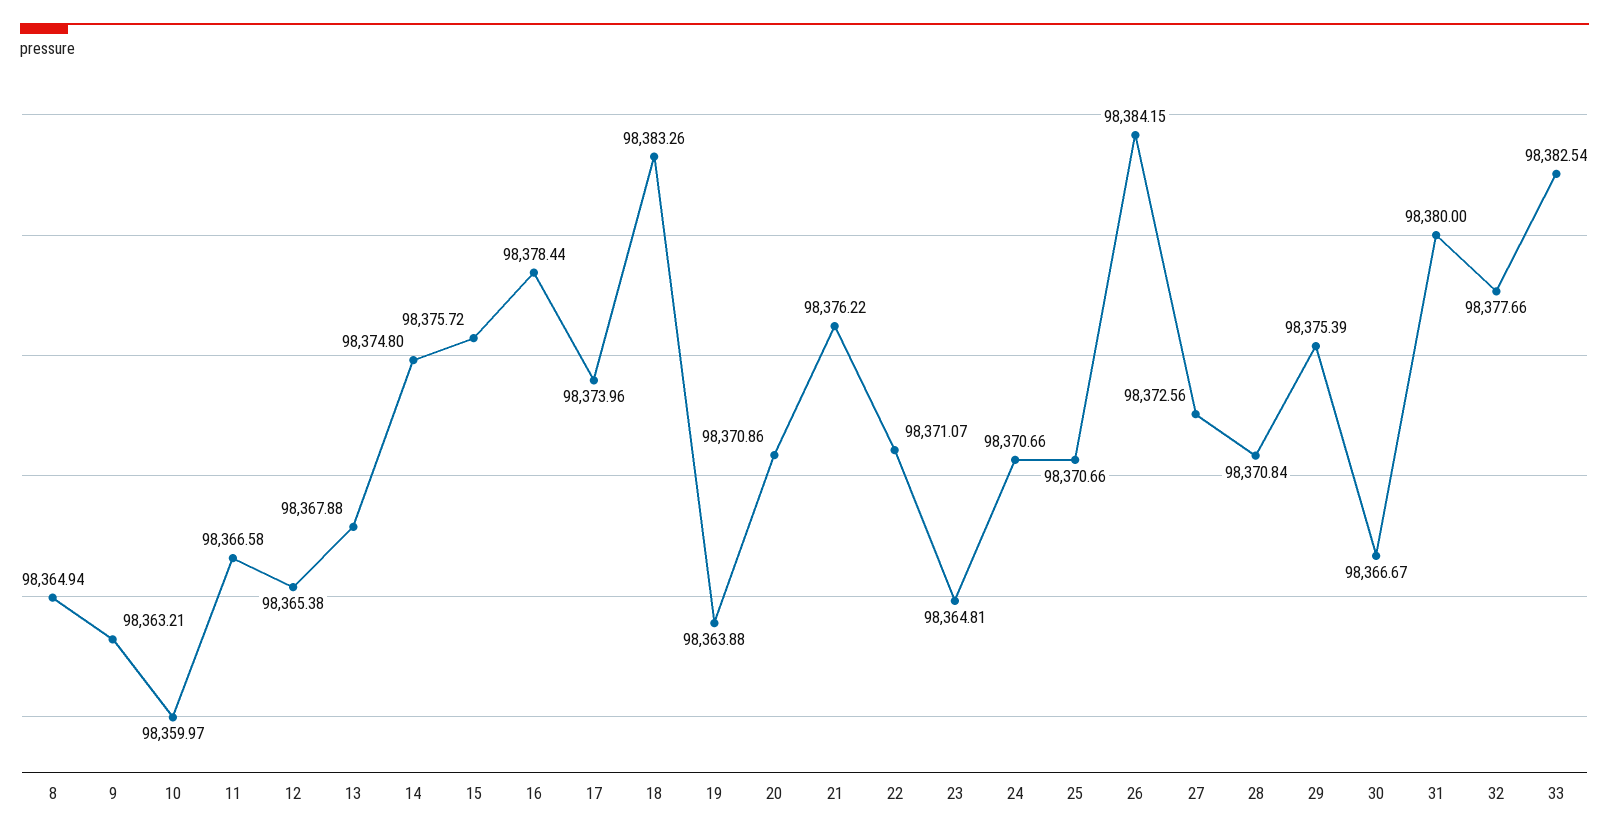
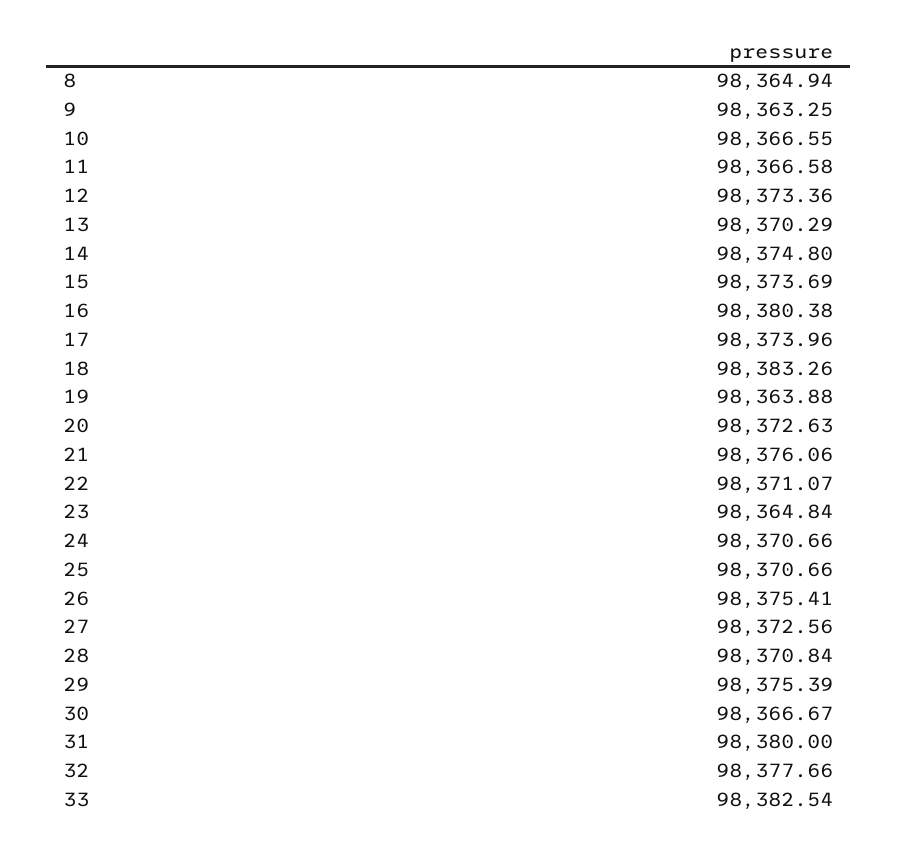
9: 98363.21 -> 98363.25
10: 98359.97 -> 98366.55
12: 98365.38 -> 98373.36
13: 98367.88 -> 98370.29
15: 98375.72 -> 98373.69
16: 98378.44 -> 98380.38
20: 98370.86 -> 98372.63
21: 98376.22 -> 98376.06
23: 98364.81 -> 98364.84
26: 98384.15 -> 98375.41

